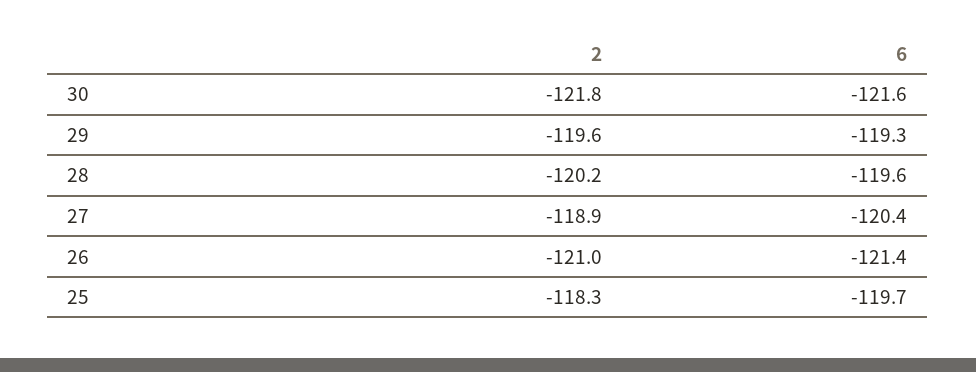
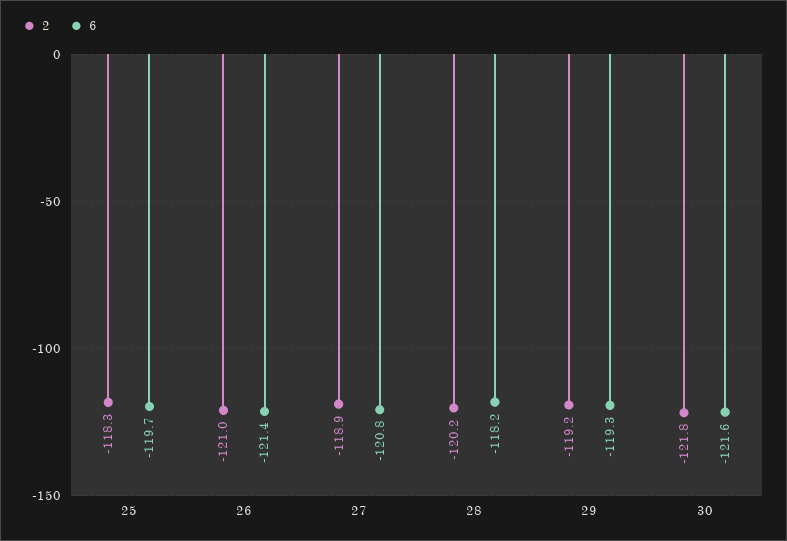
2, 29: -119.6 -> -119.2
6, 28: -119.6 -> -118.2
6, 27: -120.4 -> -120.8

